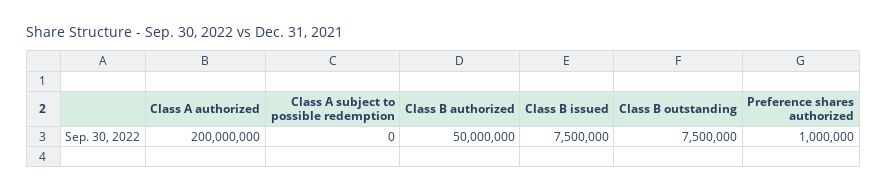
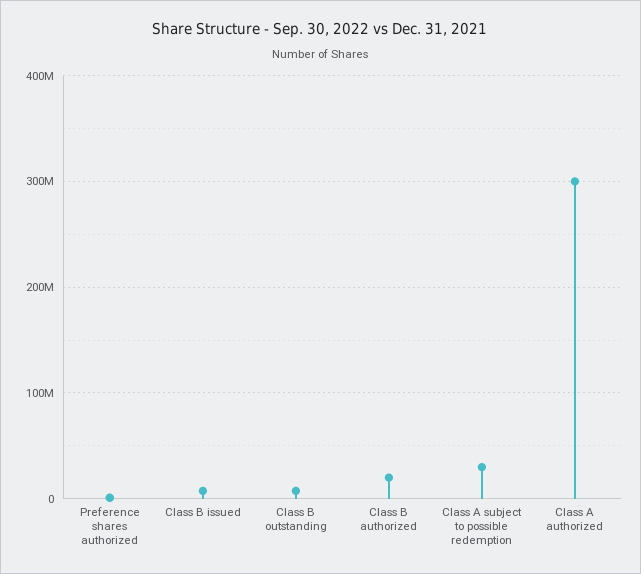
Class A authorized: 200000000 -> 300000000
Class A subject to possible redemption: 0 -> 30000000
Class B authorized: 50000000 -> 20000000

